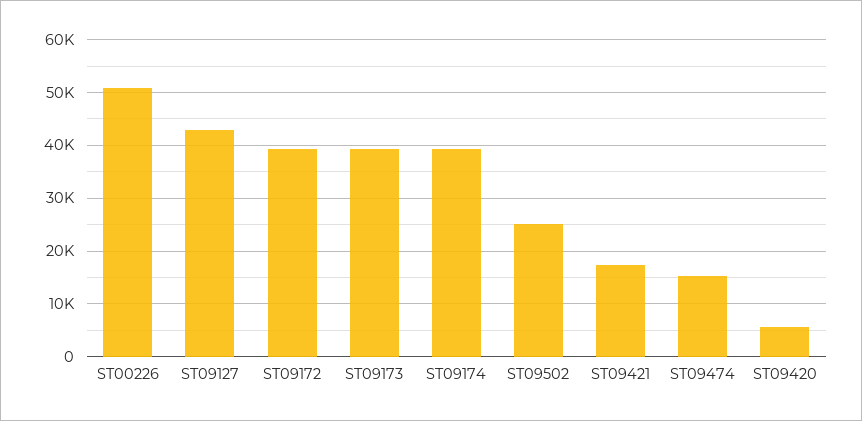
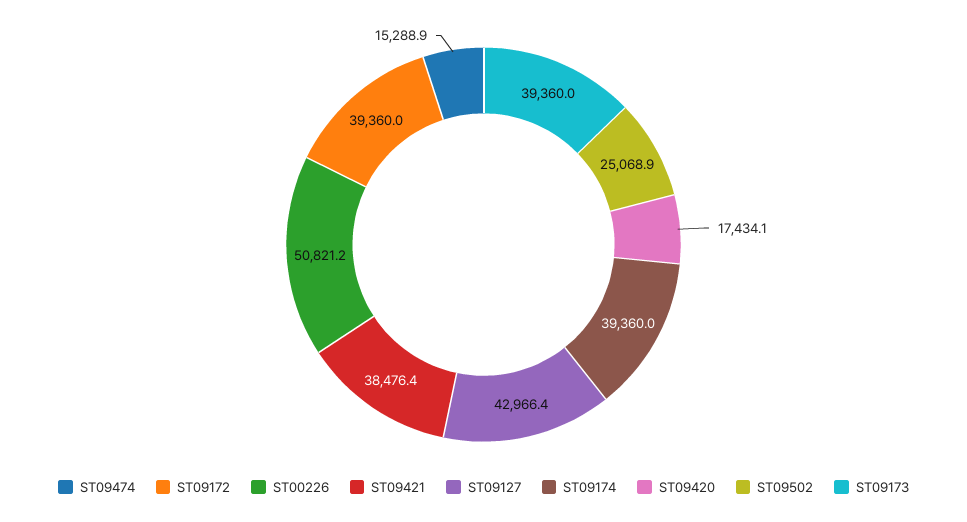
ST09421: 18000 -> 38476.4
ST09420: 6000 -> 17434.1

